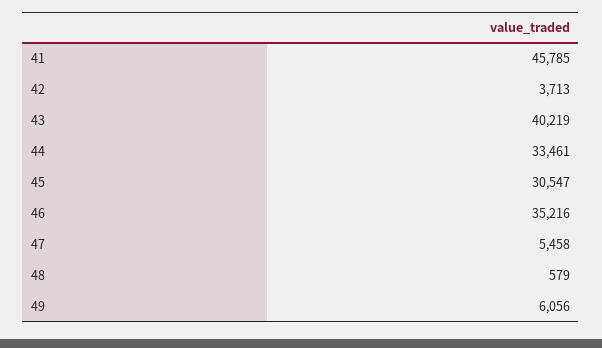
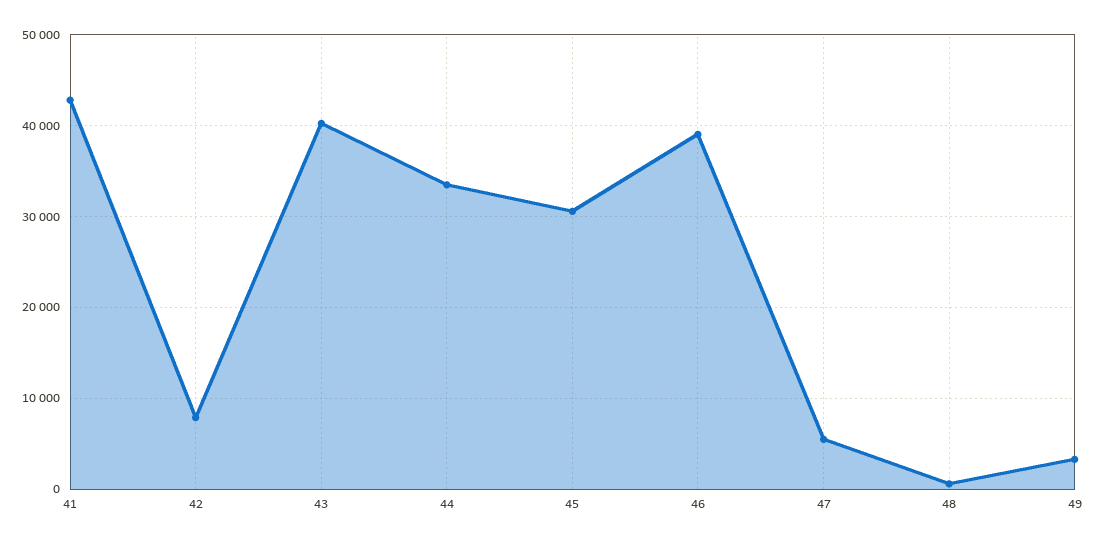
41: 45785 -> 43000
42: 3713 -> 8000
46: 35216 -> 39000
49: 6056 -> 3000

